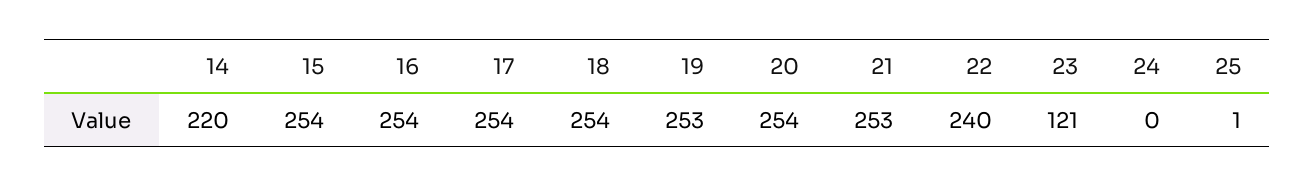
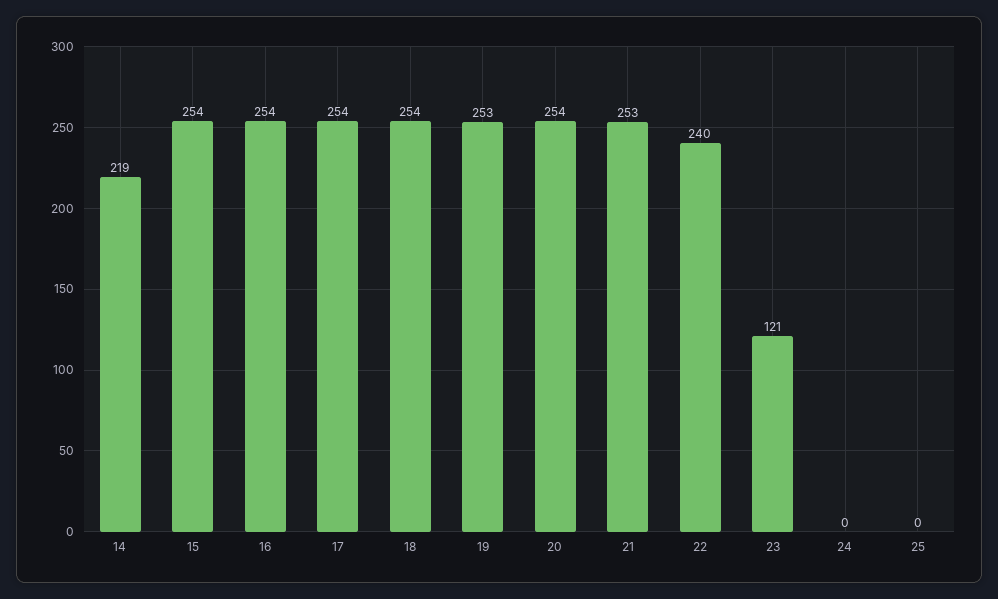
14: 220 -> 219
25: 1 -> 0

